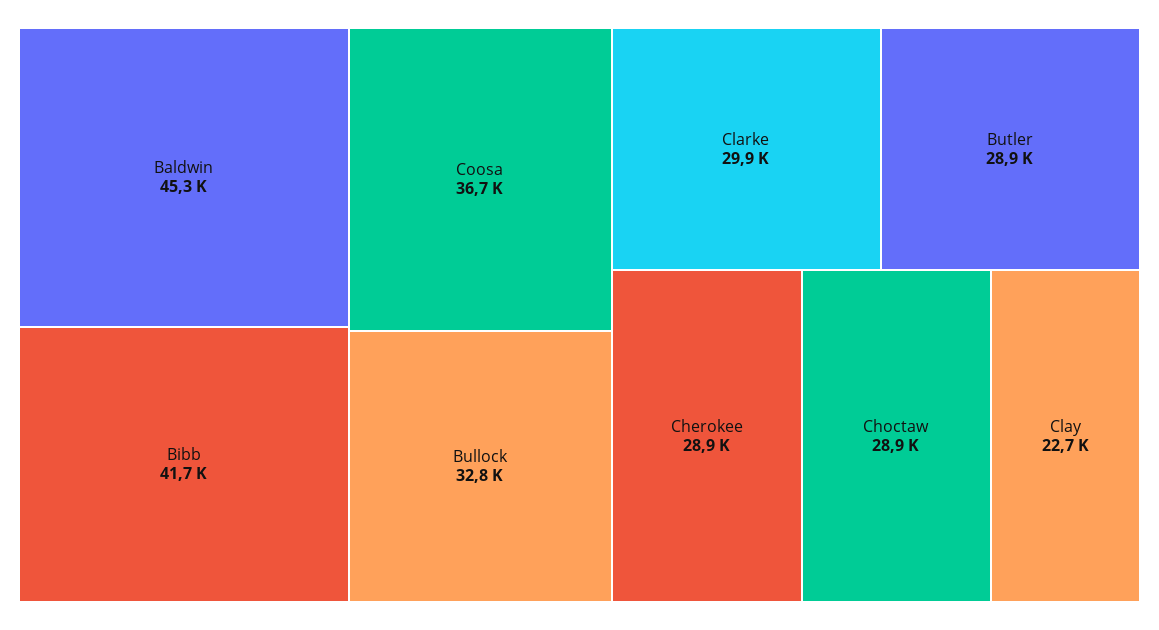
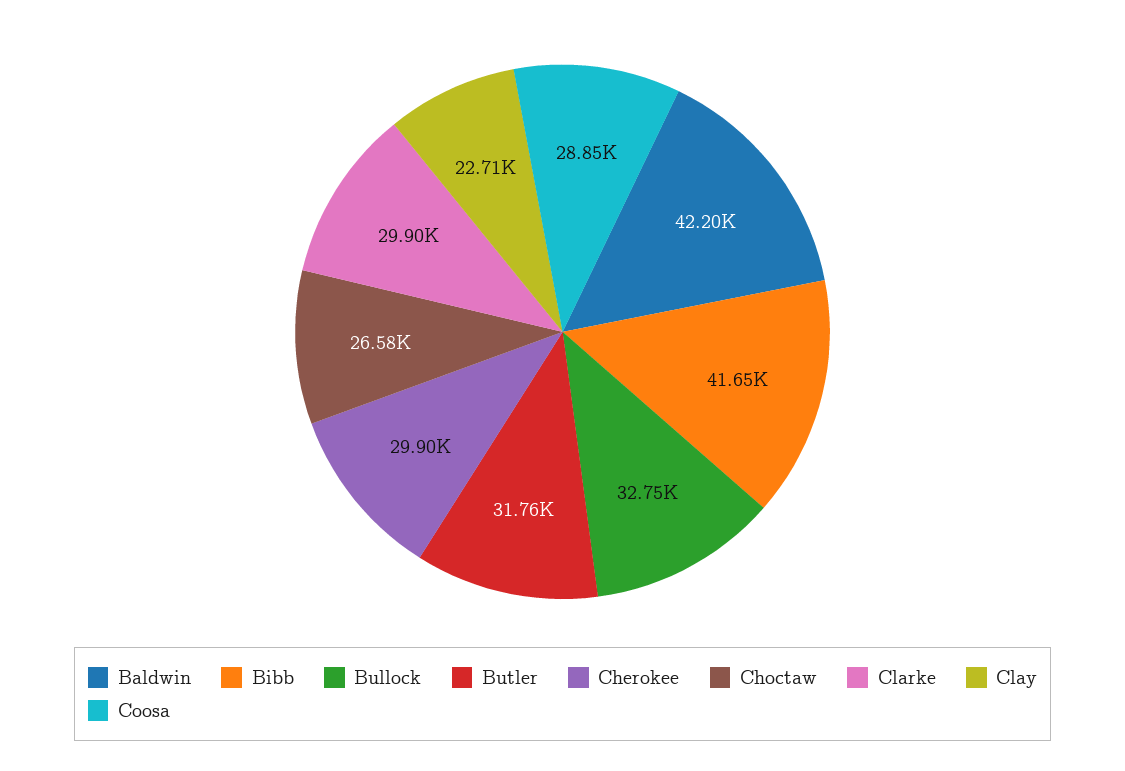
Baldwin: 45300 -> 42200
Coosa: 36700 -> 28850
Butler: 28900 -> 31760
Cherokee: 28900 -> 29900
Choctaw: 28900 -> 26580

